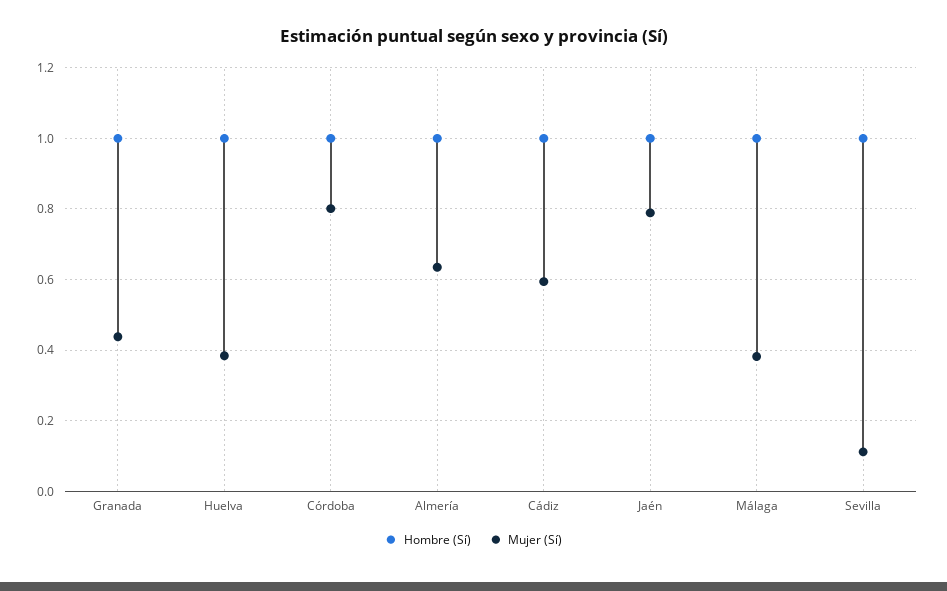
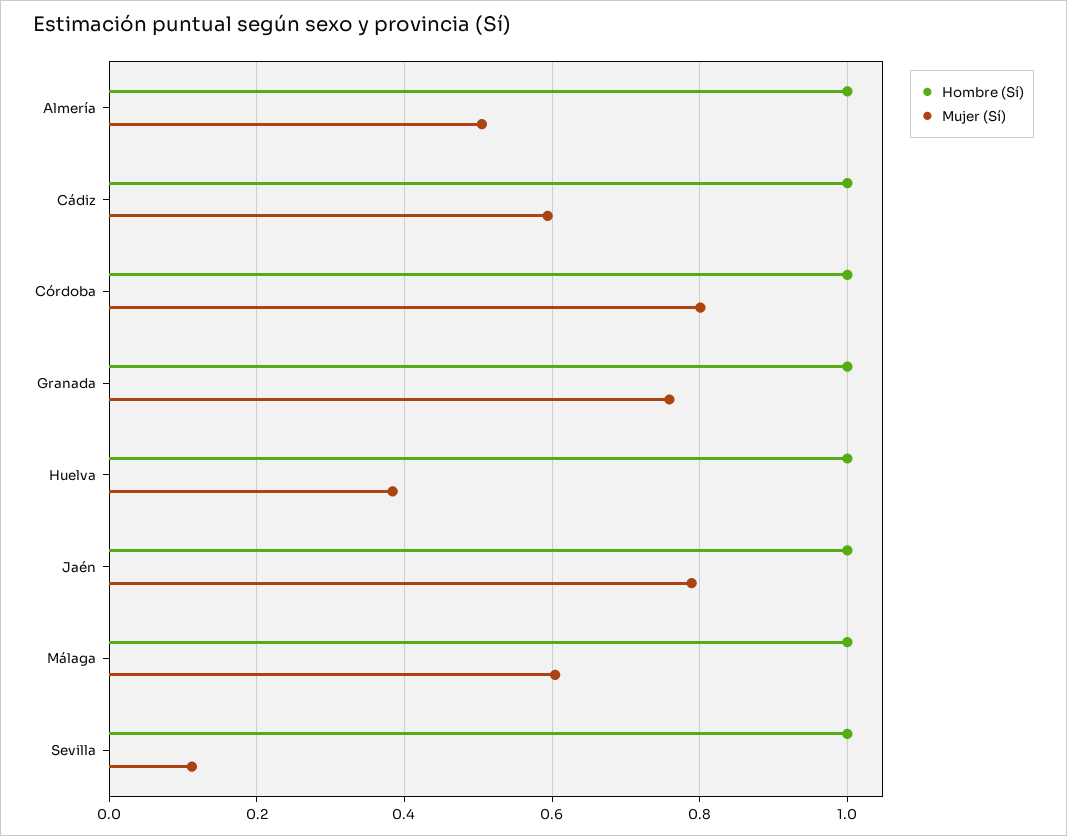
Mujer (Sí), Granada: 0.44 -> 0.76
Mujer (Sí), Almería: 0.64 -> 0.5
Mujer (Sí), Málaga: 0.38 -> 0.6

